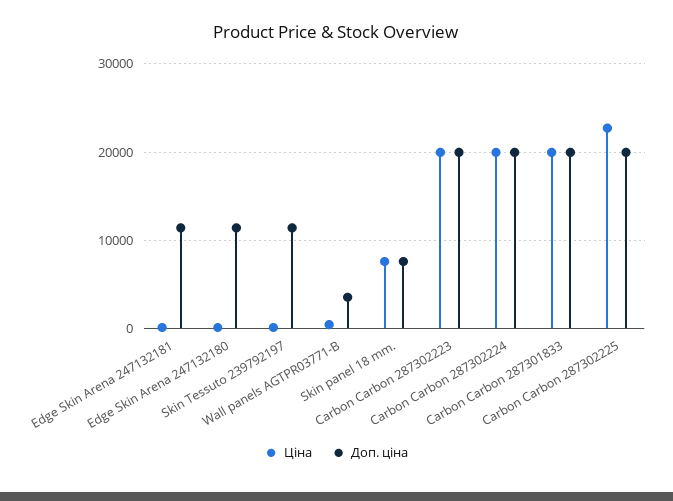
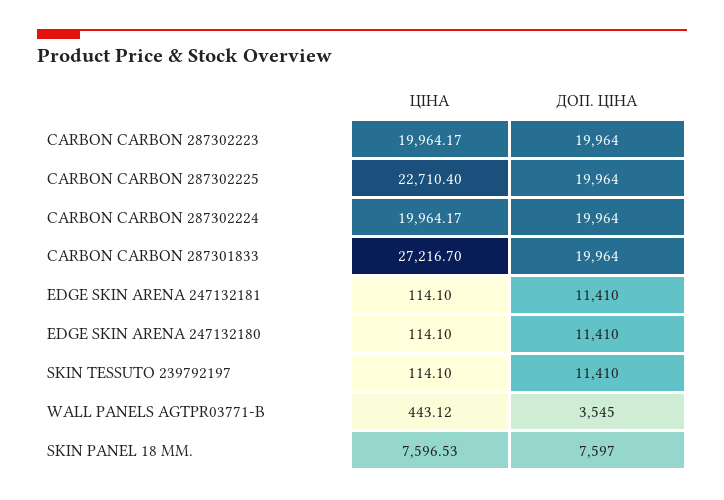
Ціна, Carbon Carbon 287301833: 20000 -> 27216.7

